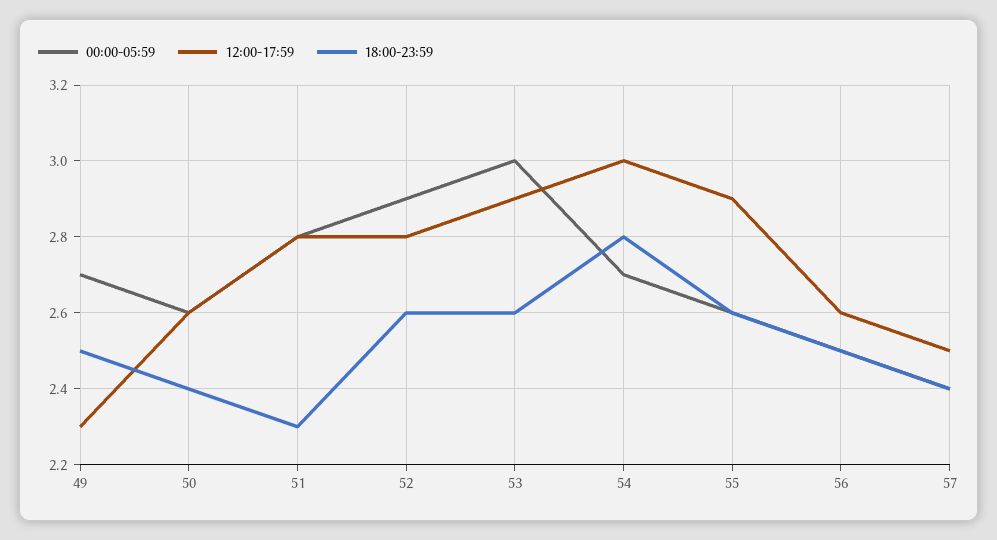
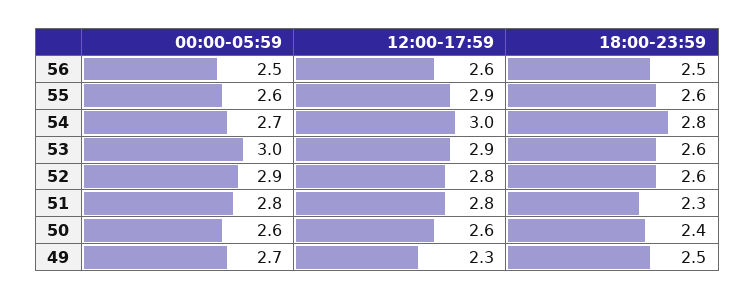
00:00-05:59, 57: 2.4 -> none
12:00-17:59, 57: 2.5 -> none
18:00-23:59, 57: 2.4 -> none

